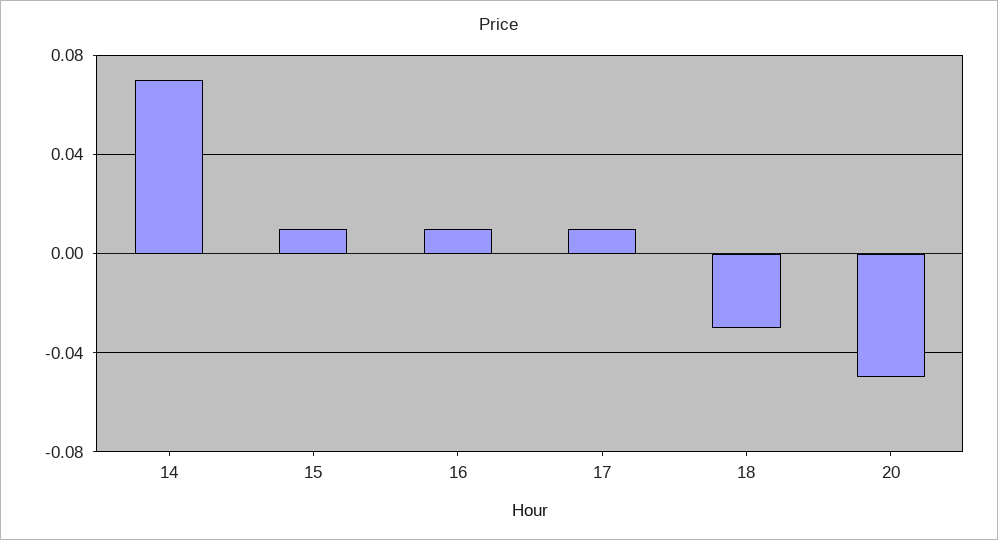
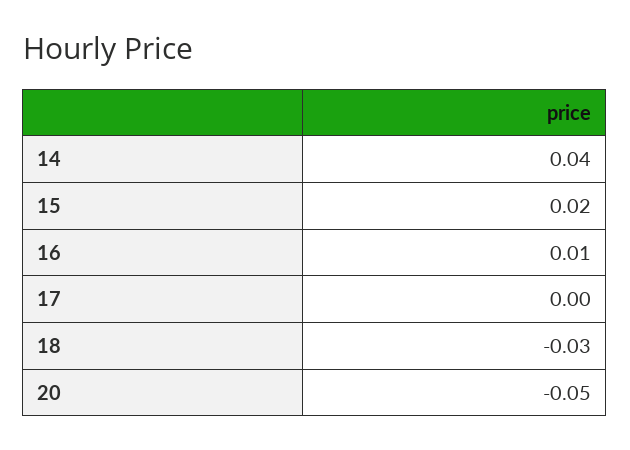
14: 0.07 -> 0.04
15: 0.01 -> 0.02
17: 0.01 -> 0

